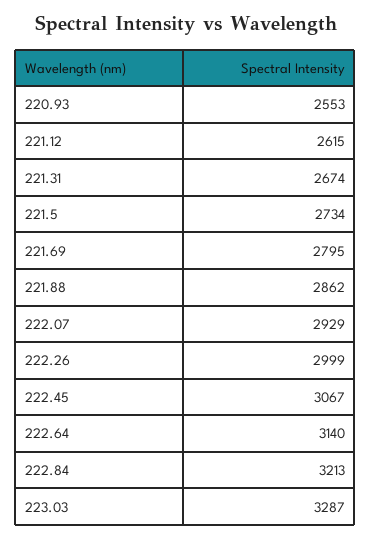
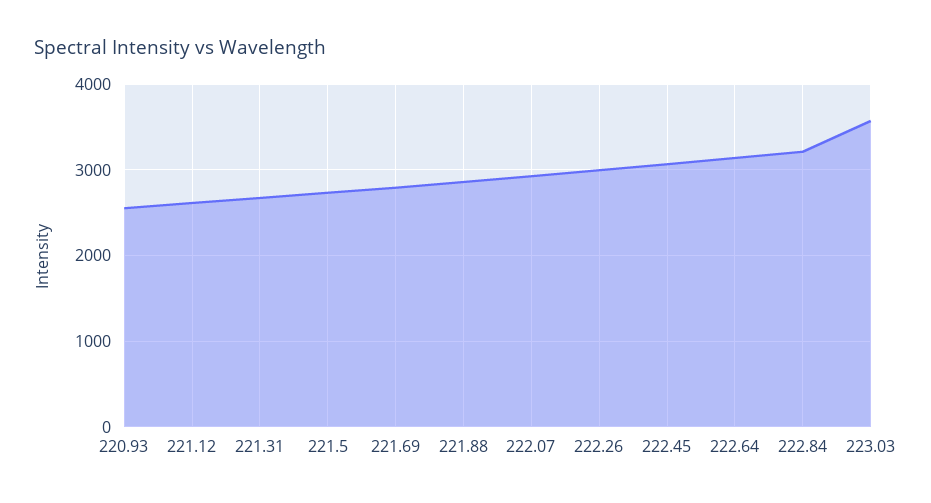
223.03: 3287 -> 3600

